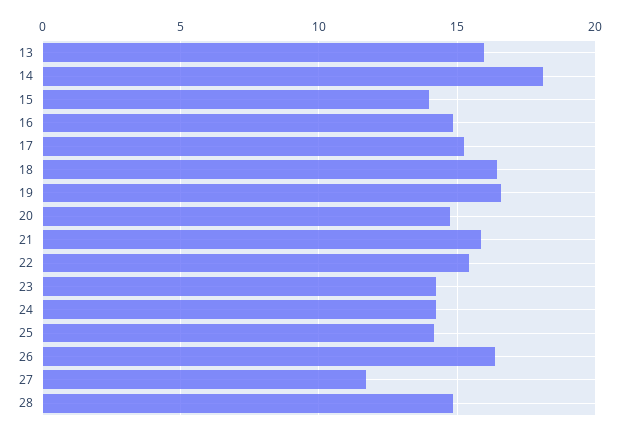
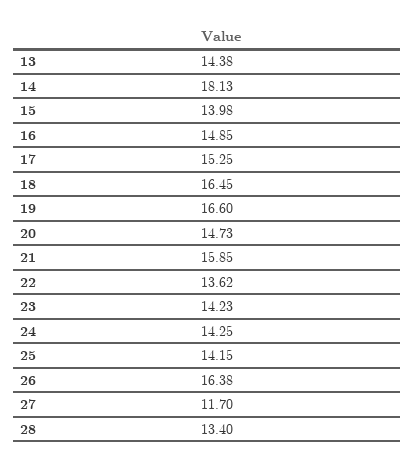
13: 16 -> 14.38
22: 15.5 -> 13.62
28: 15 -> 13.4

